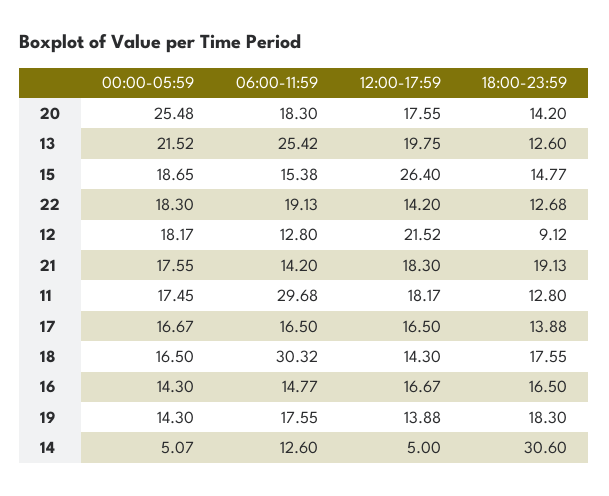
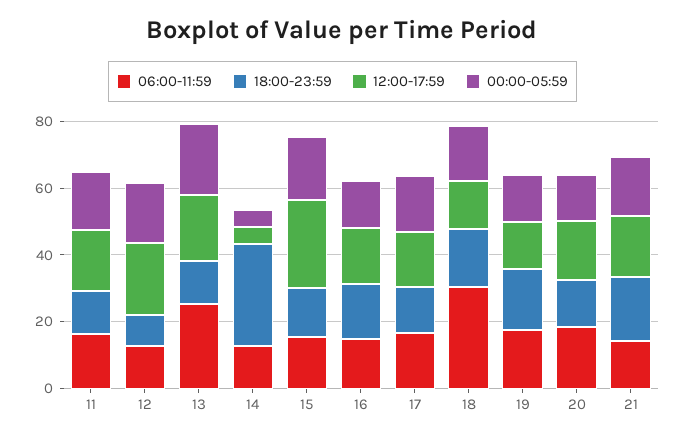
00:00-05:59, 20: 25.48 -> 15
00:00-05:59, 22: 18.3 -> none
06:00-11:59, 22: 19.13 -> none
12:00-17:59, 22: 14.2 -> none
18:00-23:59, 22: 12.68 -> none
06:00-11:59, 11: 29.68 -> 15

